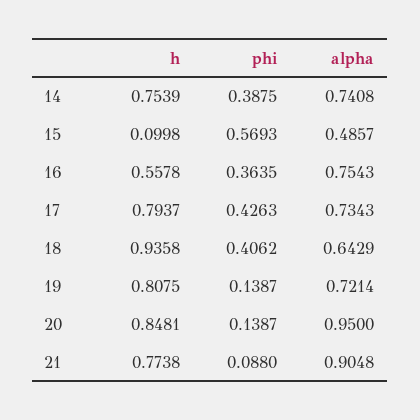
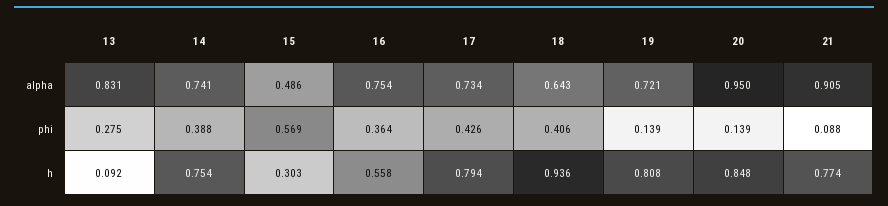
h, 15: 0.0998 -> 0.303
alpha, 13: none -> 0.831
phi, 13: none -> 0.275
h, 13: none -> 0.092

